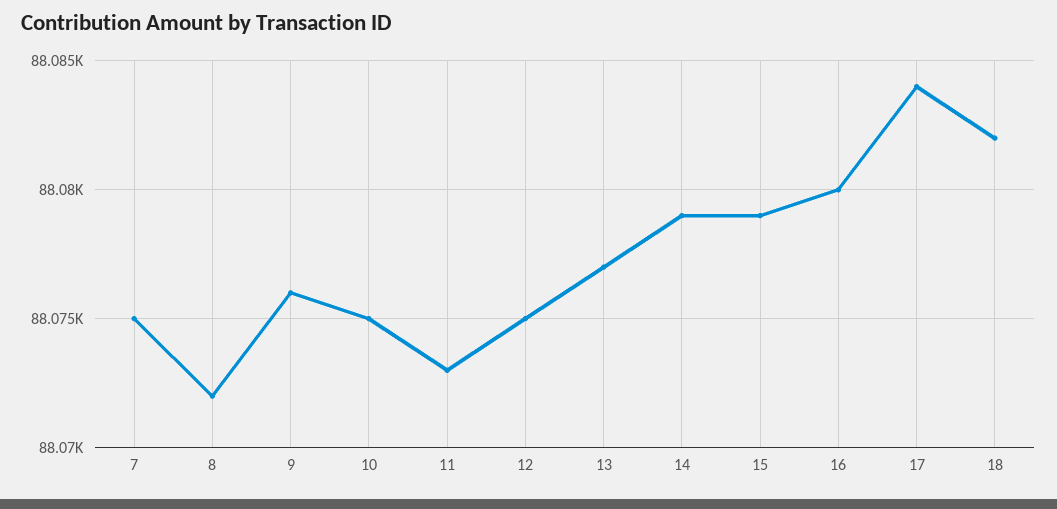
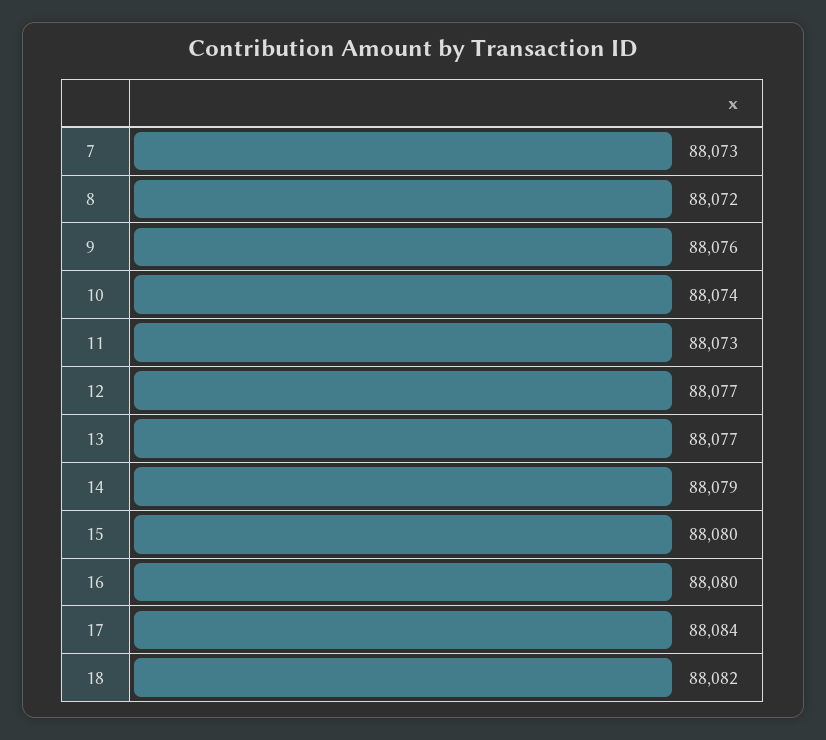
7: 88075 -> 88073
10: 88075 -> 88074
12: 88075 -> 88077
15: 88079 -> 88080

